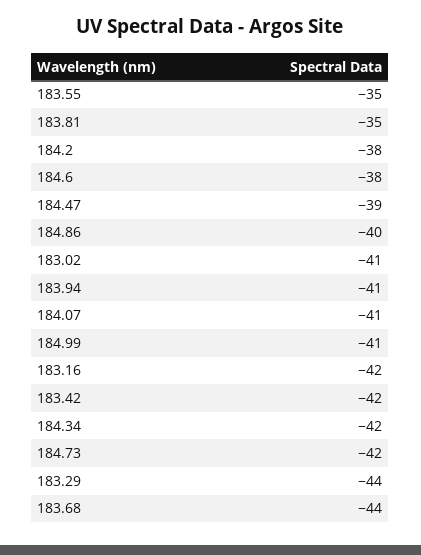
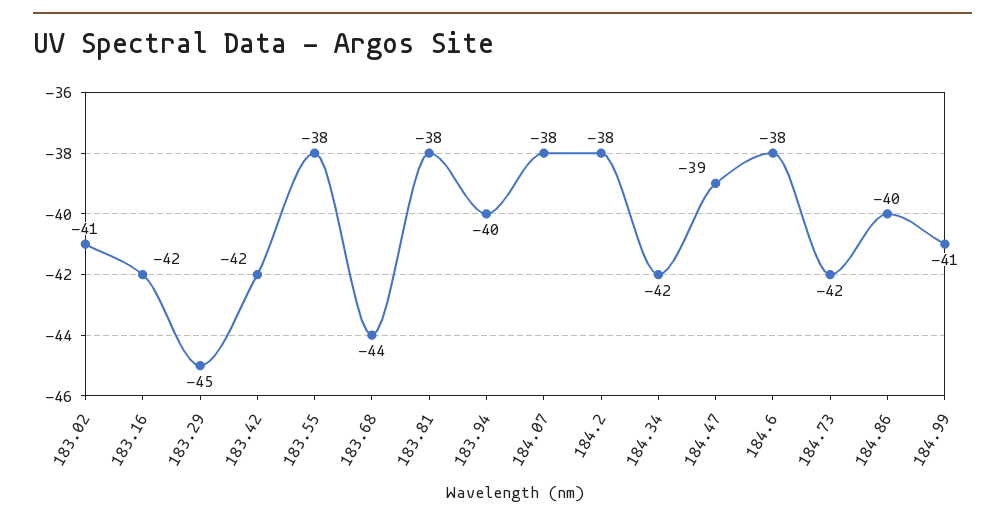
183.55: -35 -> -38
183.81: -35 -> -38
183.94: -41 -> -40
184.07: -41 -> -38
183.29: -44 -> -45

